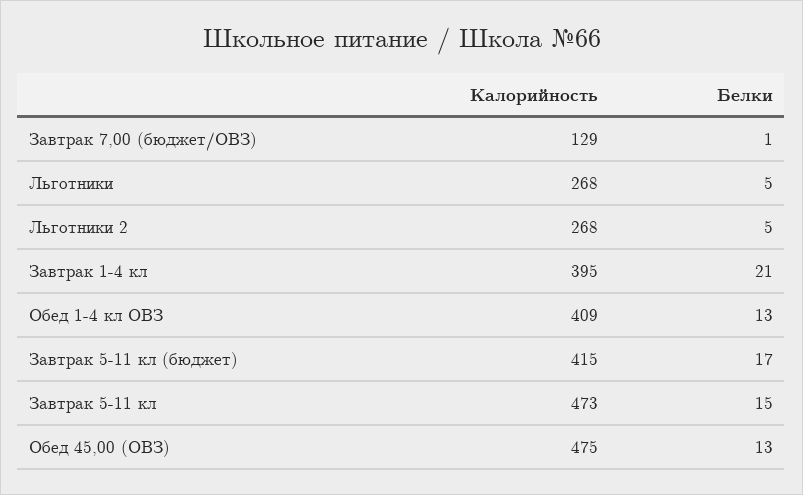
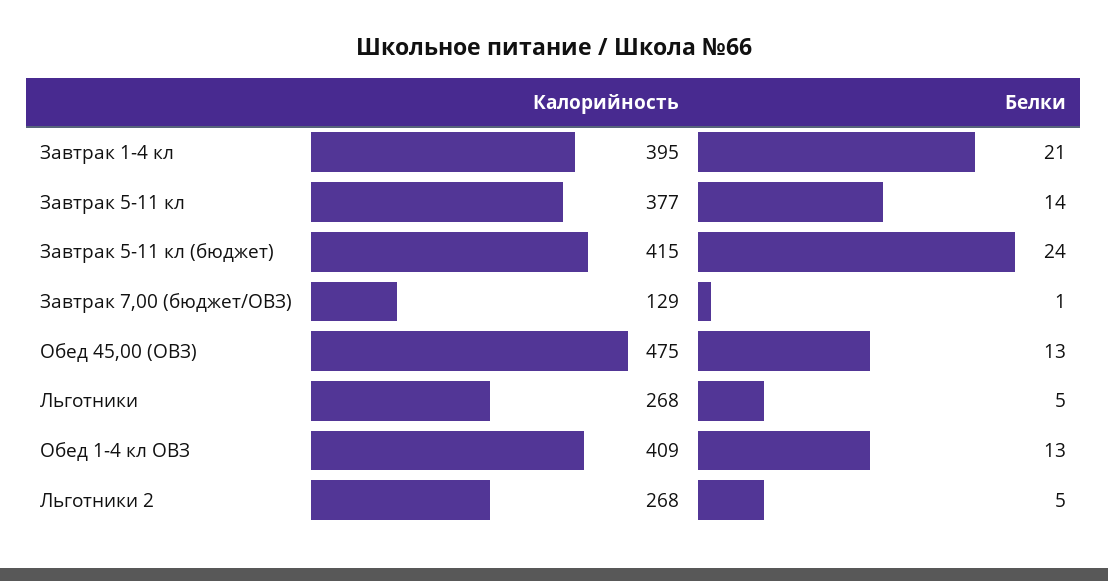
Белки, Завтрак 5-11 кл (бюджет): 17 -> 24
Калорийность, Завтрак 5-11 кл: 473 -> 377
Белки, Завтрак 5-11 кл: 15 -> 14

